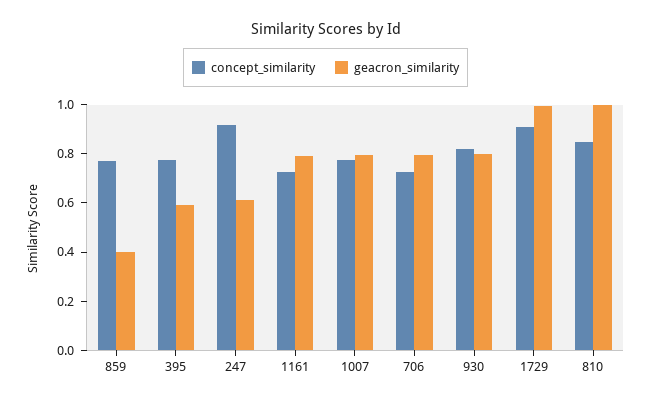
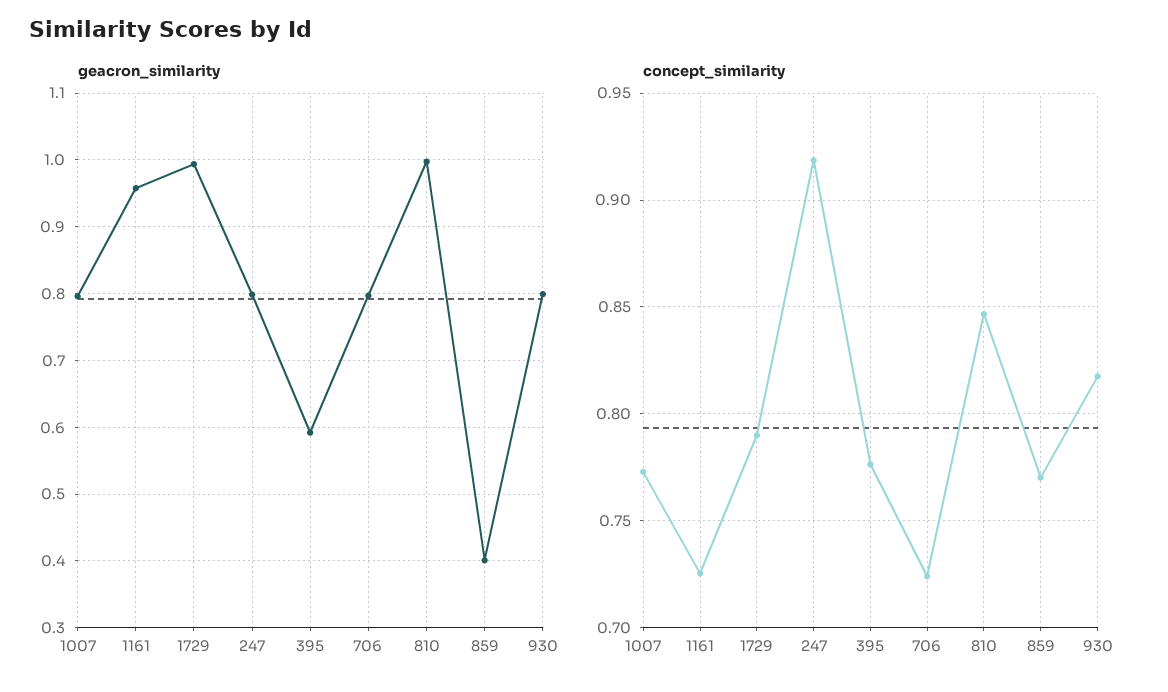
geacron_similarity, 247: 0.6 -> 0.8
geacron_similarity, 1161: 0.8 -> 0.96
concept_similarity, 1729: 0.9 -> 0.79

